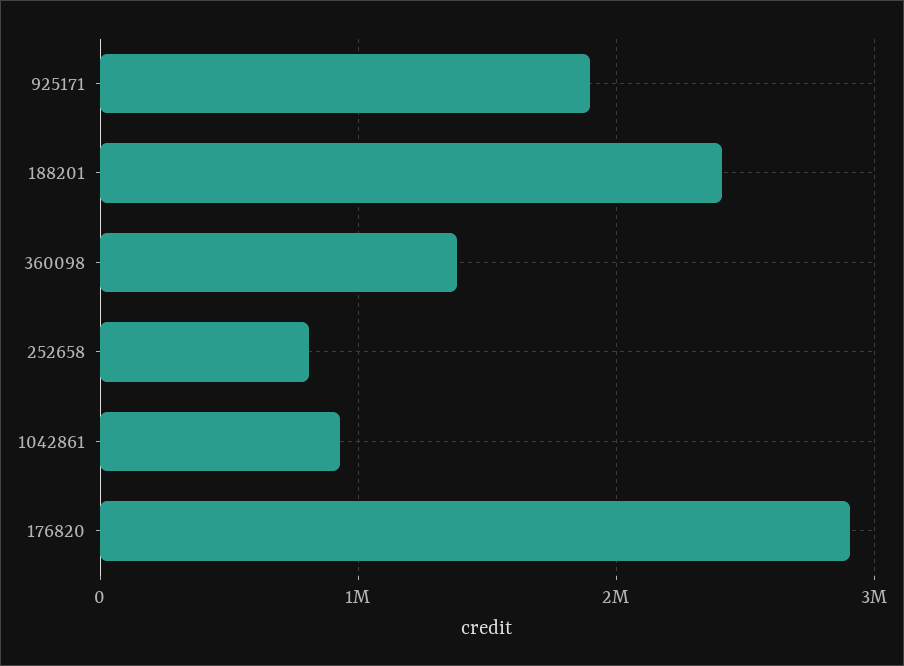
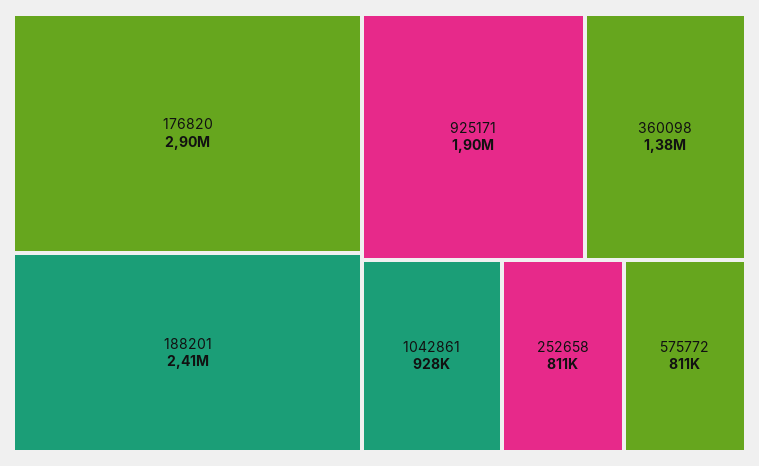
575772: none -> 811000

